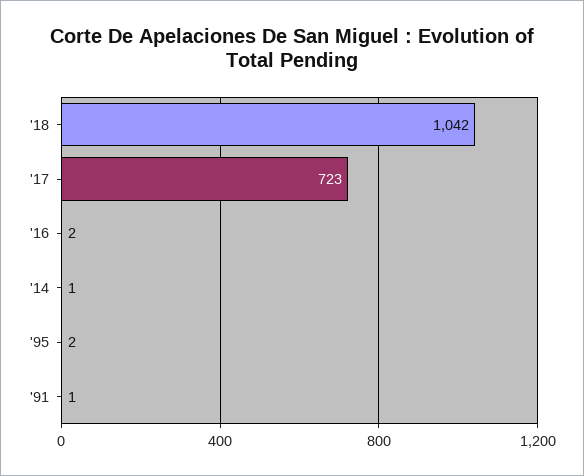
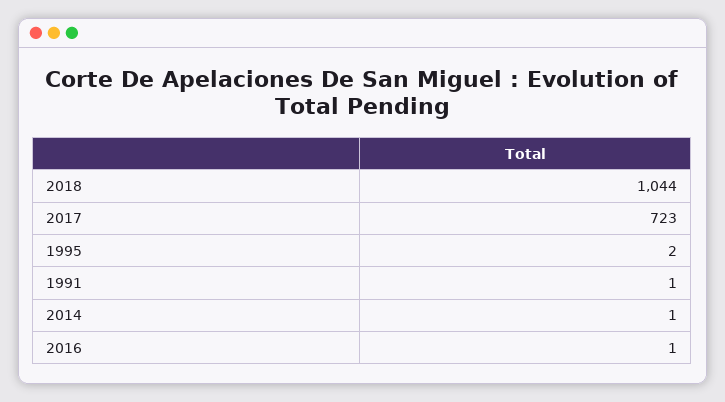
'18: 1042 -> 1044
'16: 2 -> 1

